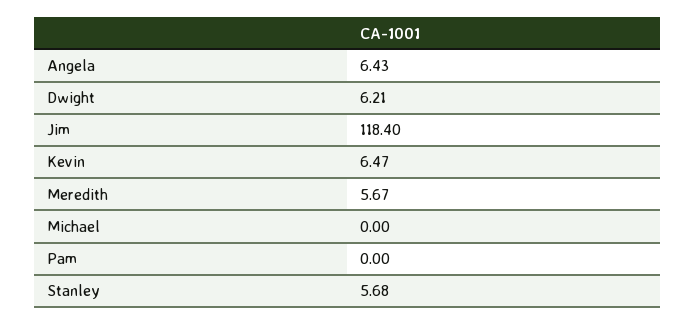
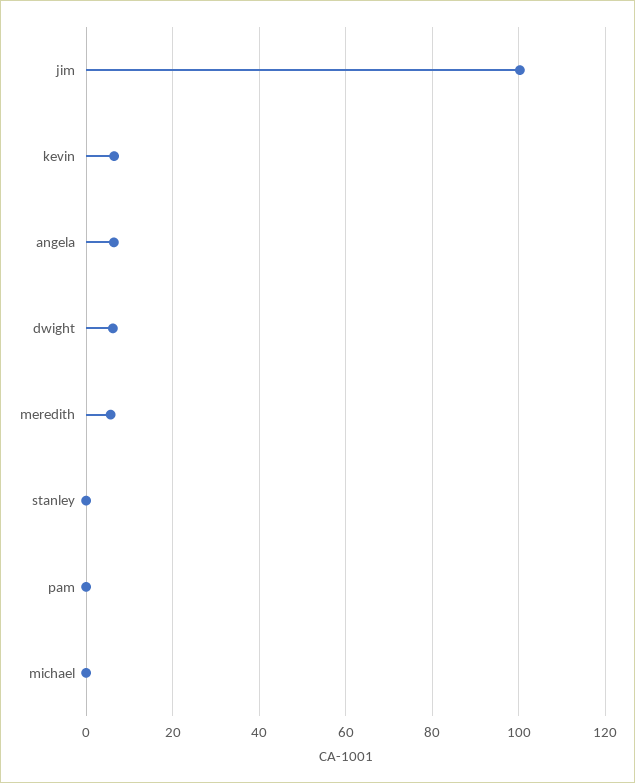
Jim: 118.4 -> 100
Stanley: 5.68 -> 0

